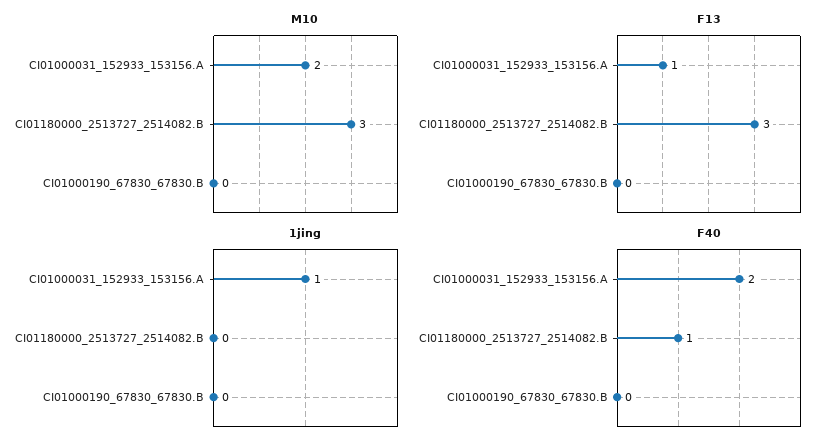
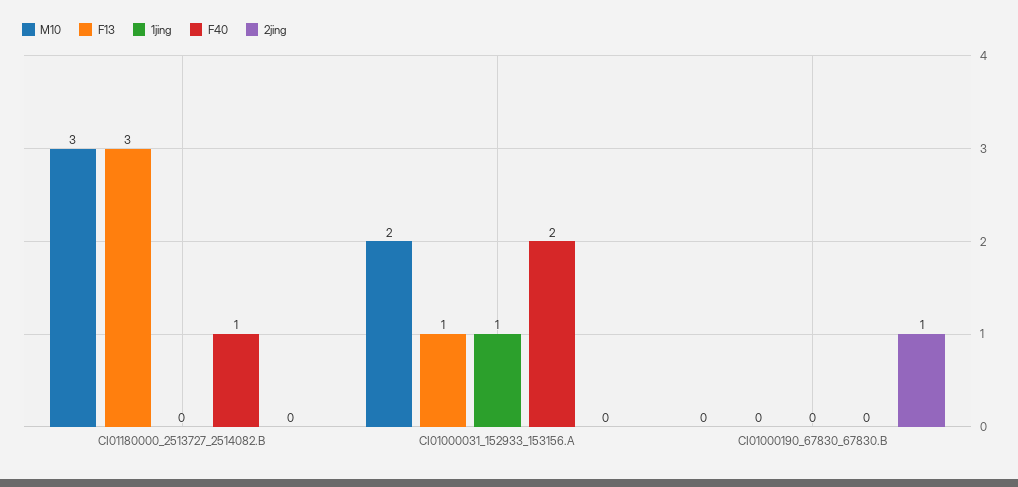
2jing, CI01180000_2513727_2514082.B: none -> 0
2jing, CI01000031_152933_153156.A: none -> 0
2jing, CI01000190_67830_67830.B: none -> 1

